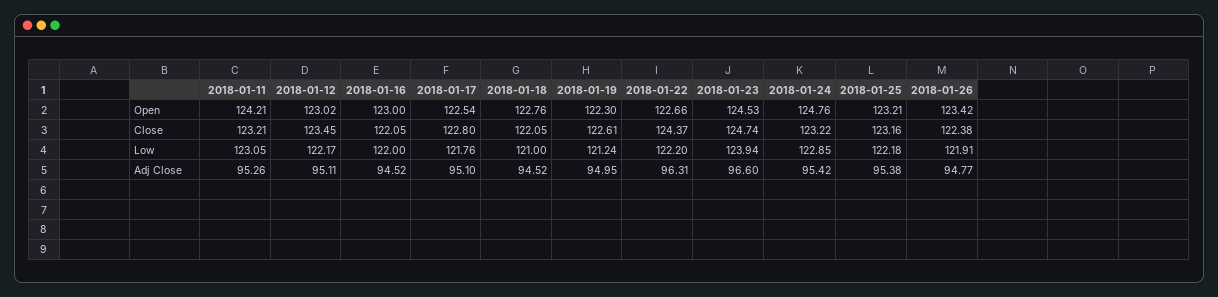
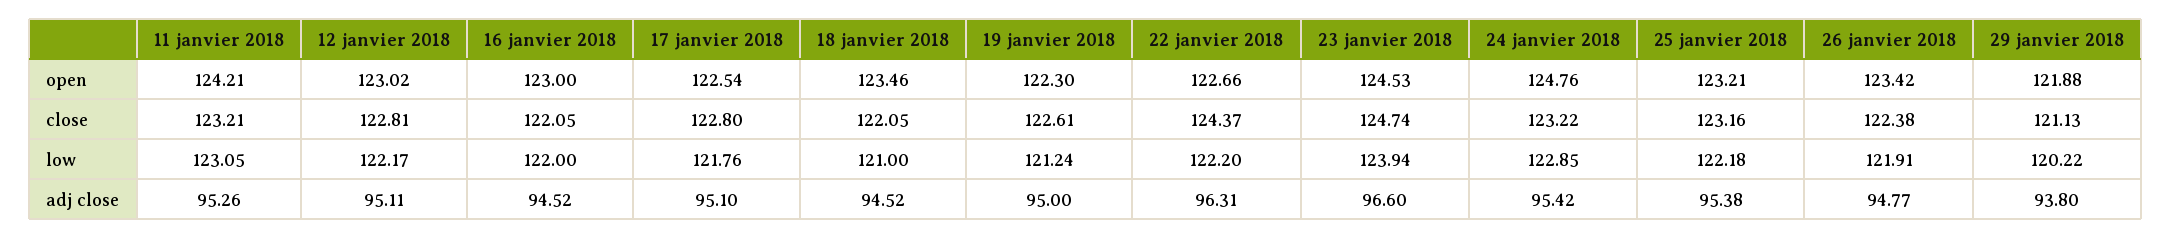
2018-01-18, Open: 122.76 -> 123.46
2018-01-12, Close: 123.45 -> 122.81
2018-01-19, Adj Close: 94.95 -> 95
29 janvier 2018, Open: none -> 121.88
29 janvier 2018, Close: none -> 121.13
29 janvier 2018, Low: none -> 120.22
29 janvier 2018, Adj Close: none -> 93.8

